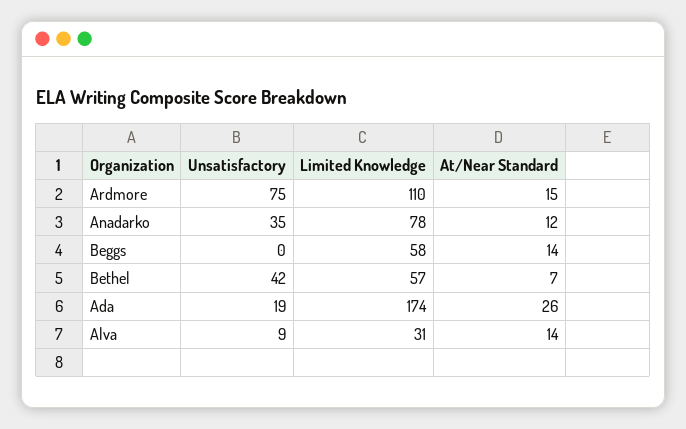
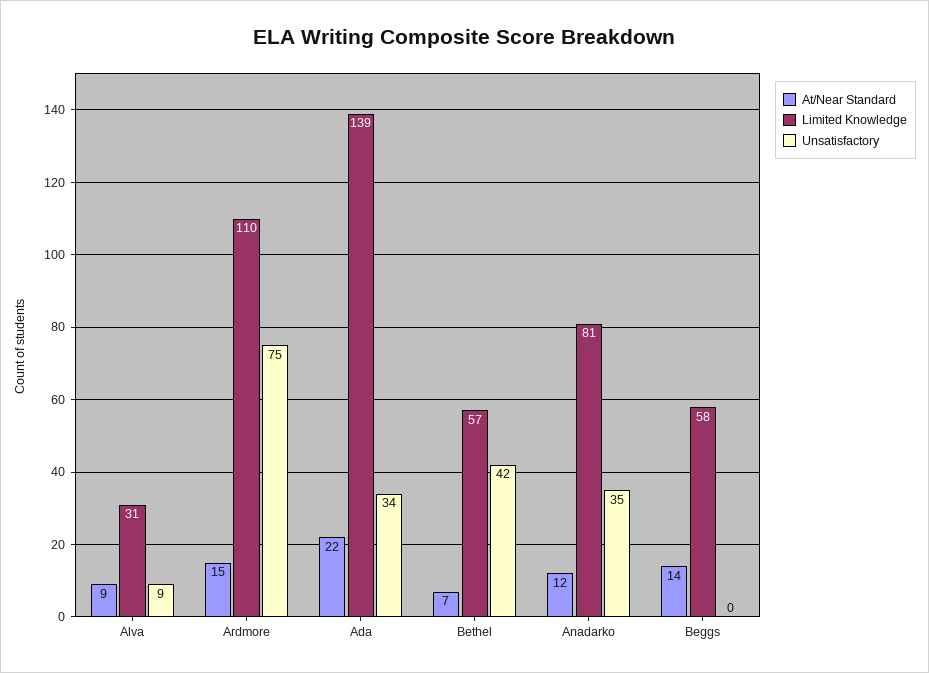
Limited Knowledge, Anadarko: 78 -> 81
Unsatisfactory, Ada: 19 -> 34
Limited Knowledge, Ada: 174 -> 139
At/Near Standard, Ada: 26 -> 22
At/Near Standard, Alva: 14 -> 9

